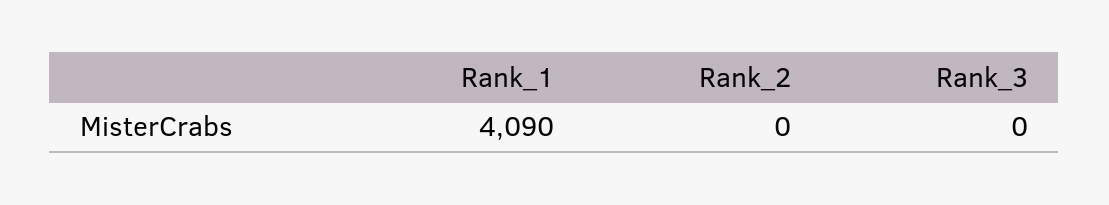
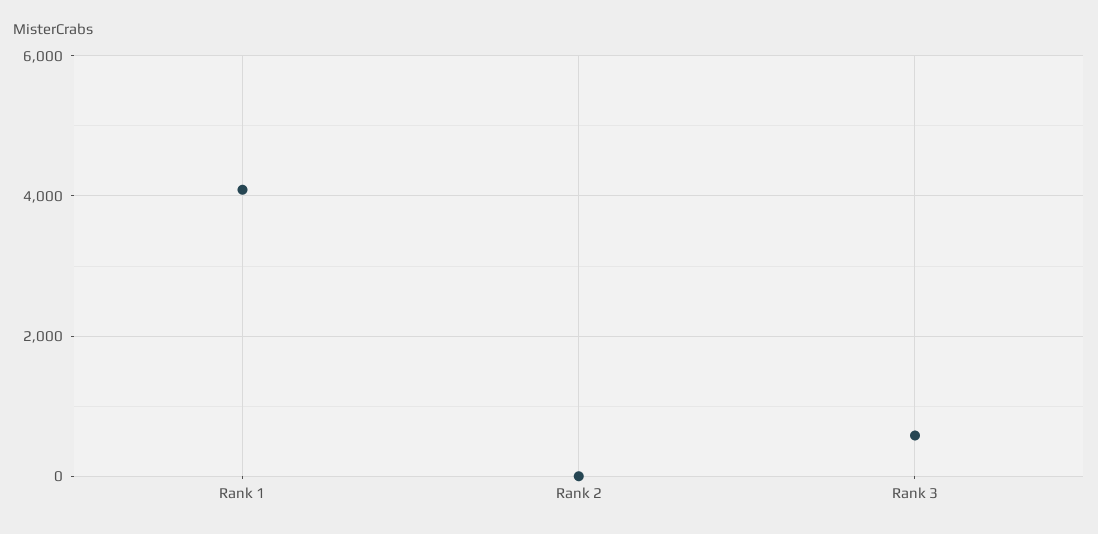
Rank_3: 0 -> 600

